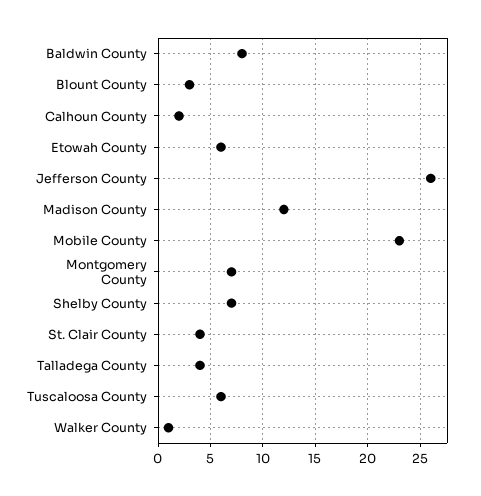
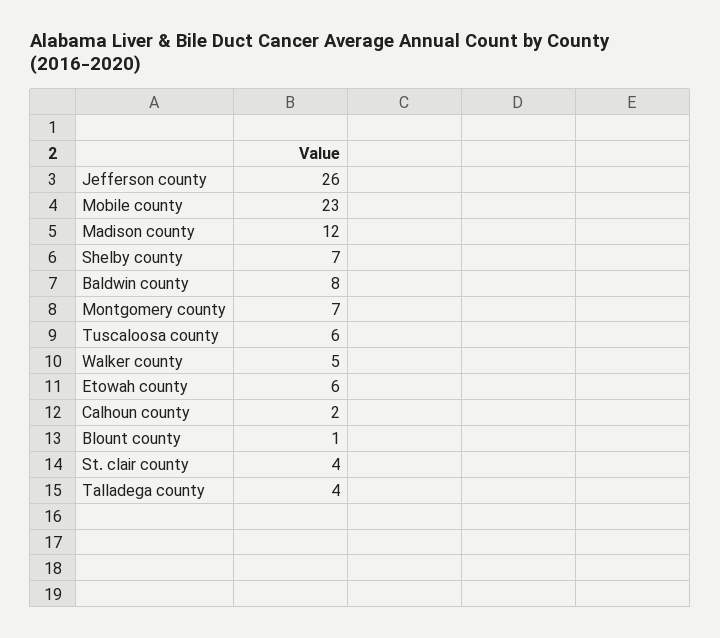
Blount County: 3 -> 1
Walker County: 1 -> 5

